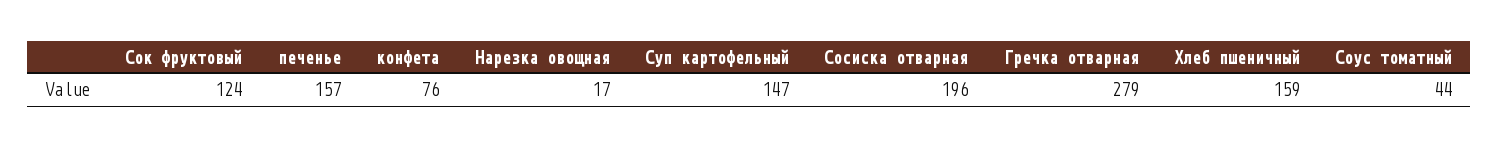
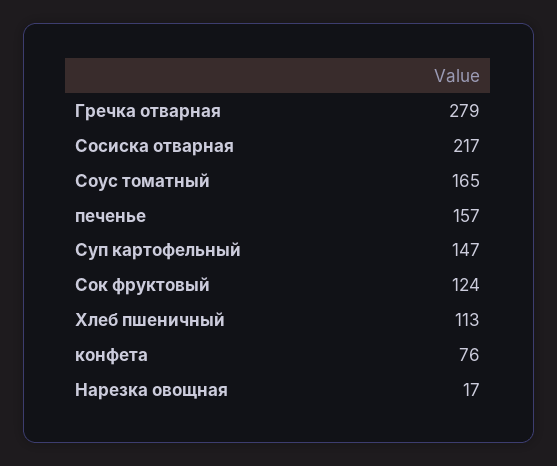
Сосиска отварная: 196 -> 217
Хлеб пшеничный: 159 -> 113
Соус томатный: 44 -> 165

